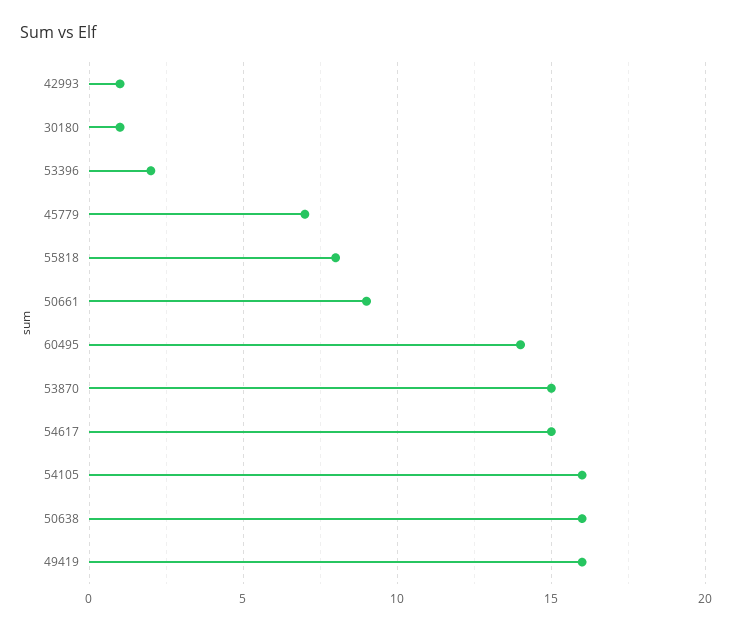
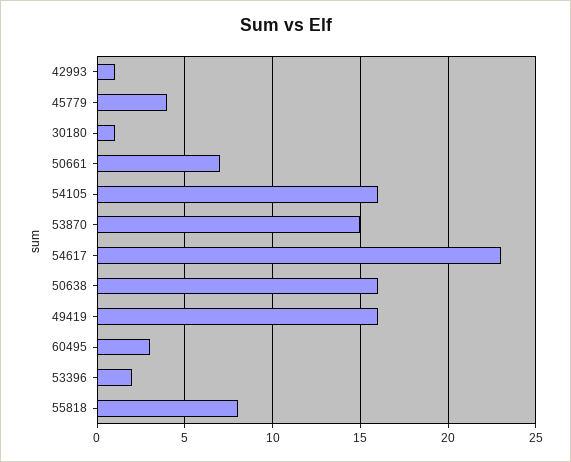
45779: 7 -> 4
50661: 9 -> 7
60495: 14 -> 3
54617: 15 -> 23

